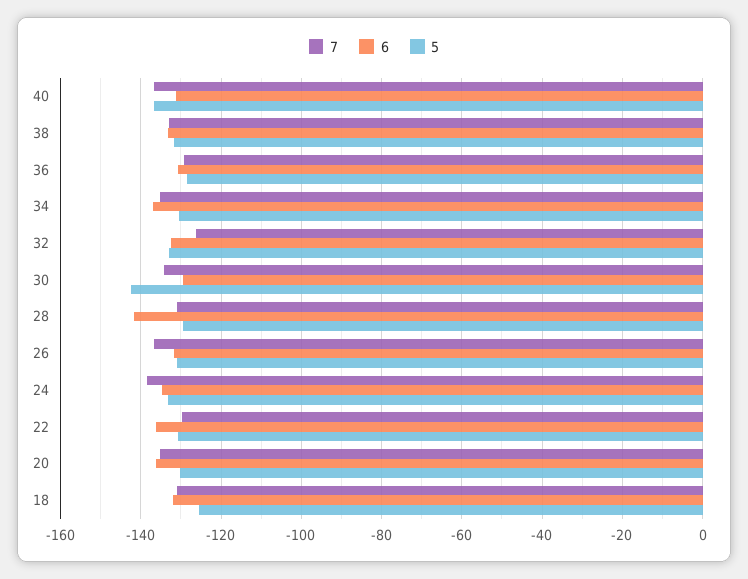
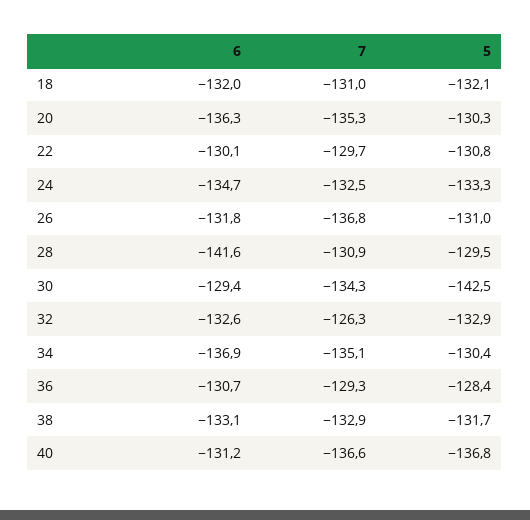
7, 24: -138 -> -132.5
6, 22: -136 -> -130.1
5, 18: -126 -> -132.1

